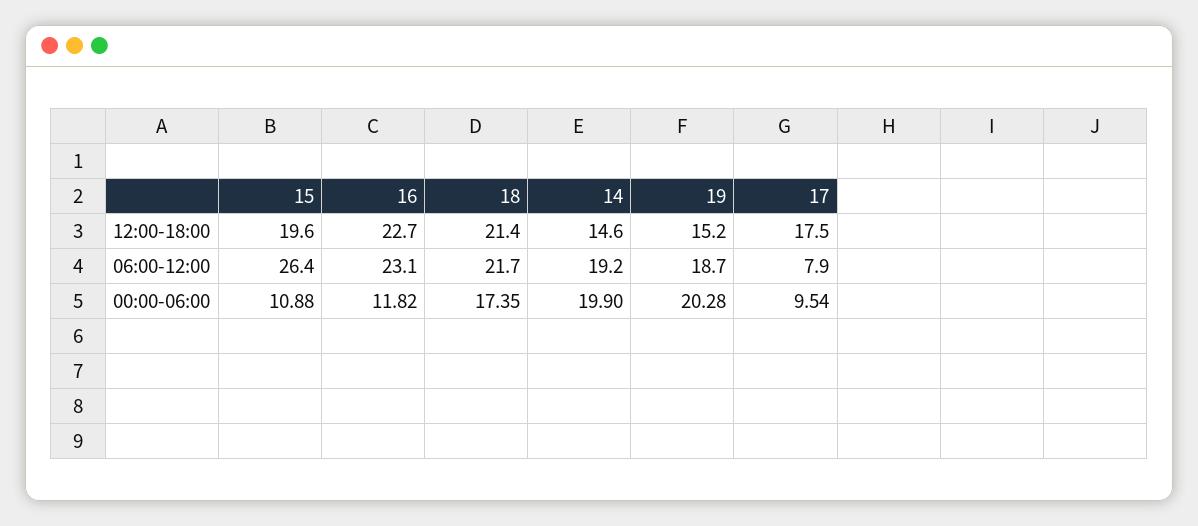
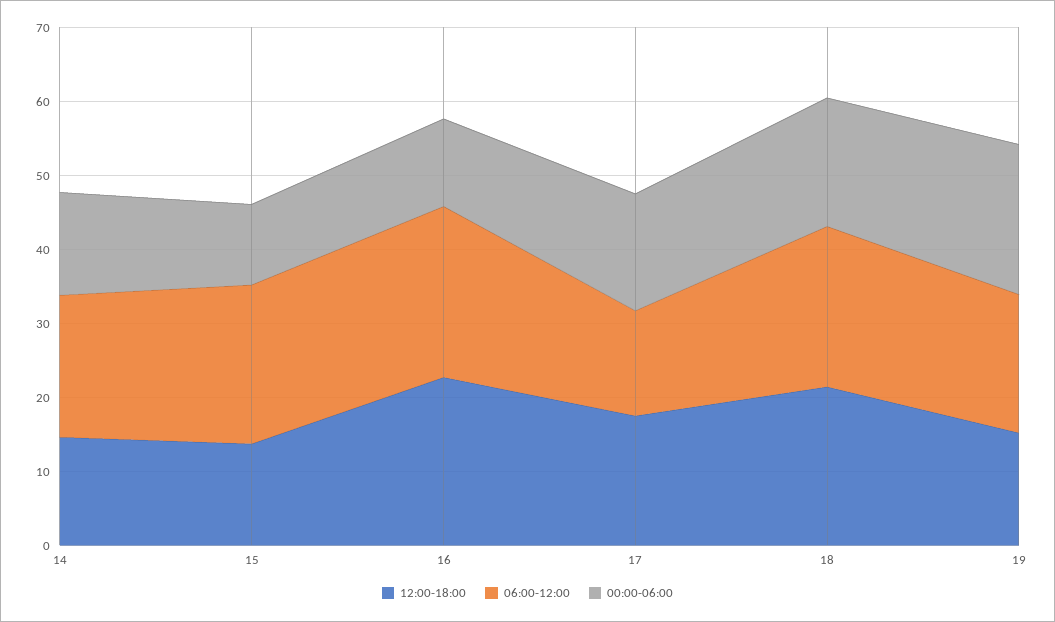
12:00-18:00, 15: 19.6 -> 14
06:00-12:00, 15: 26.4 -> 22
06:00-12:00, 17: 7.9 -> 14
00:00-06:00, 14: 19.9 -> 14
00:00-06:00, 17: 9.54 -> 16

